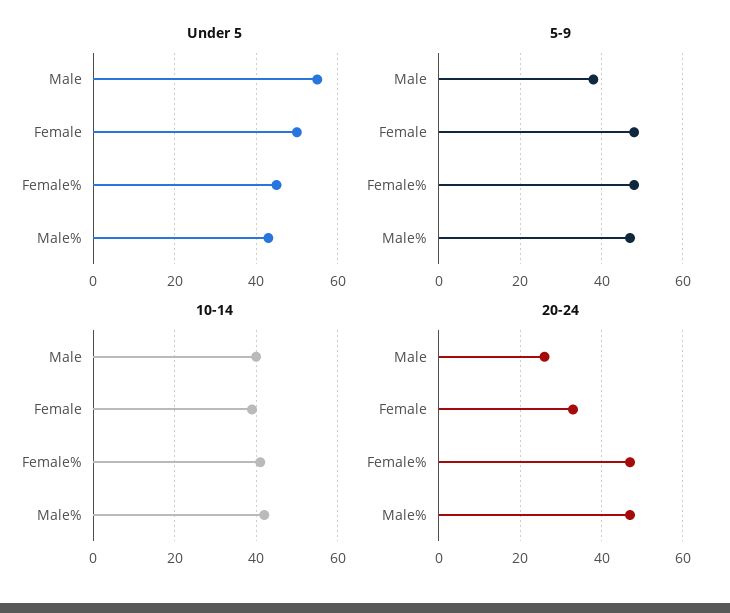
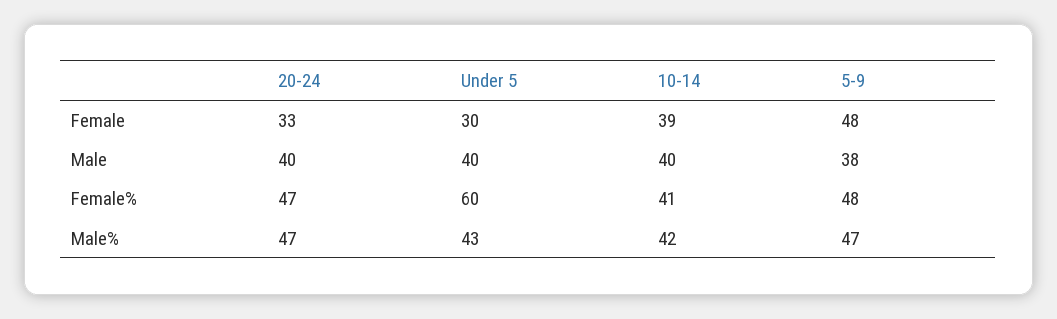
Under 5, Male: 55 -> 40
Under 5, Female: 50 -> 30
Under 5, Female%: 45 -> 60
20-24, Male: 25 -> 40

